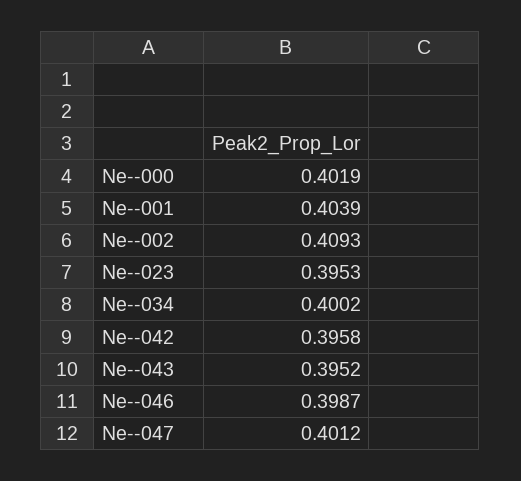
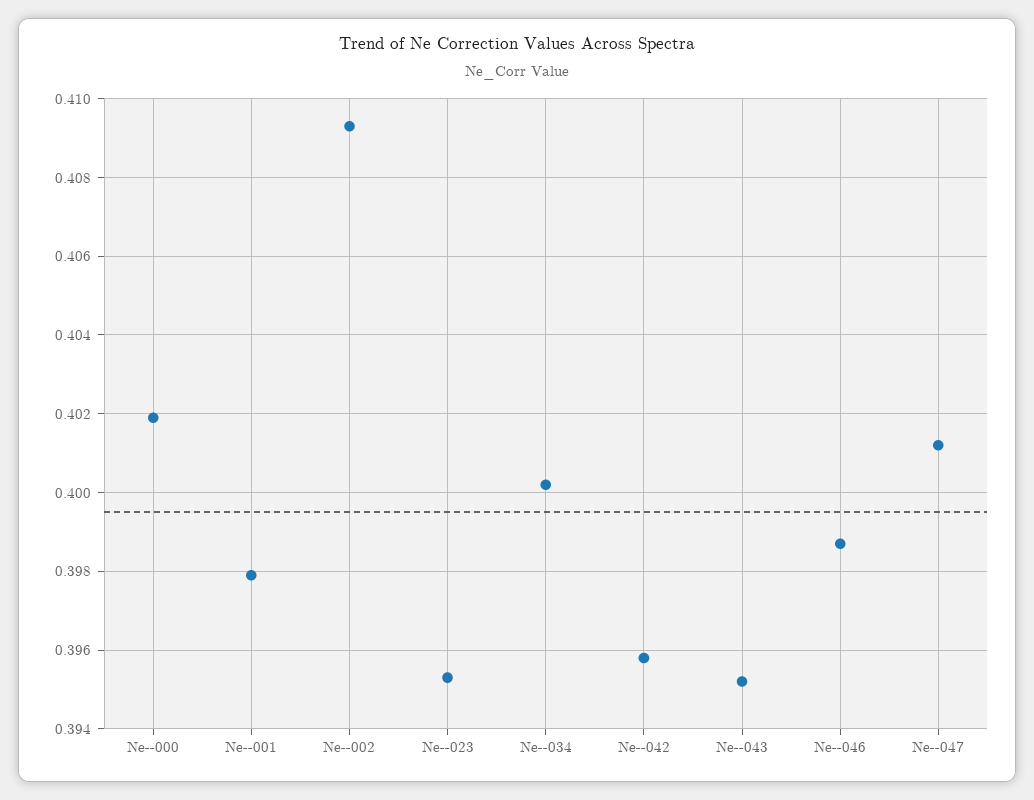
Ne--001: 0.4039 -> 0.398

